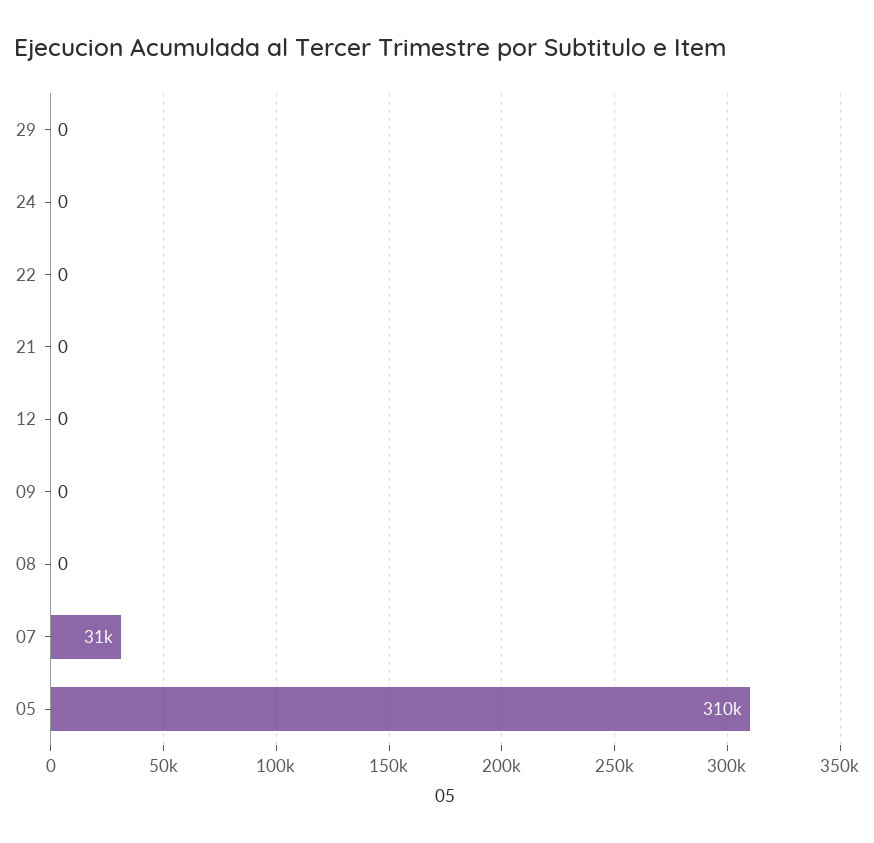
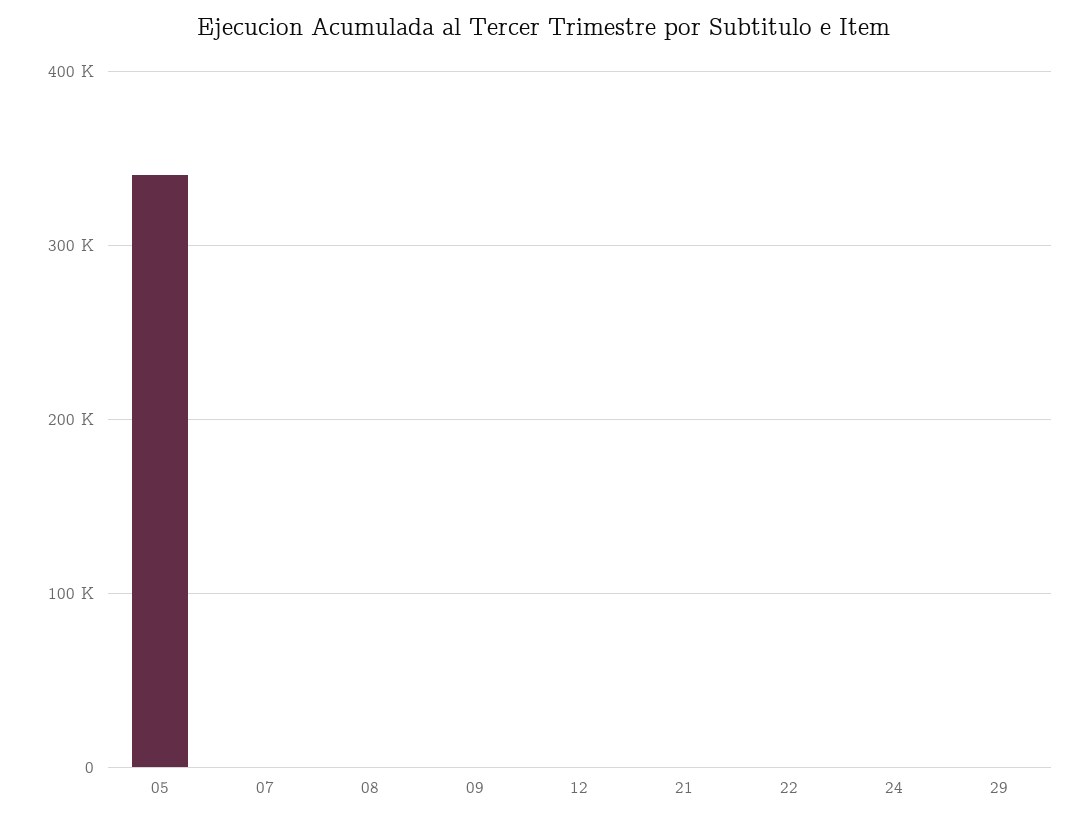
07: 31000 -> 0
05: 310000 -> 340000

